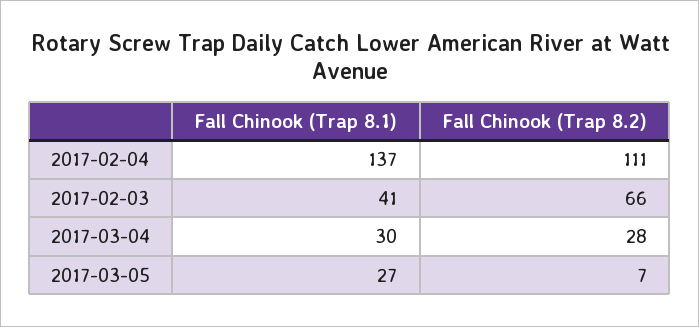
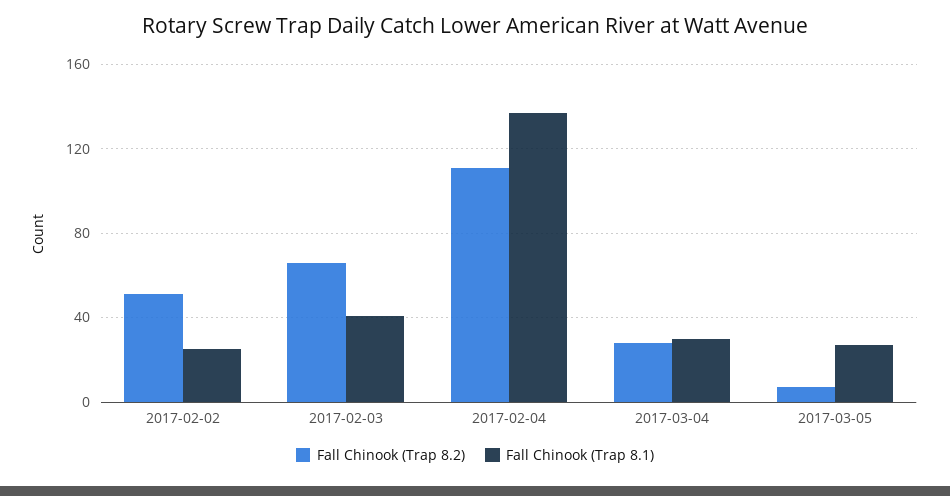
Fall Chinook (Trap 8.2), 2017-02-02: none -> 50
Fall Chinook (Trap 8.1), 2017-02-02: none -> 25

